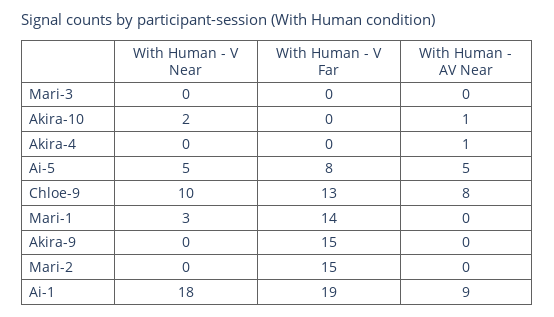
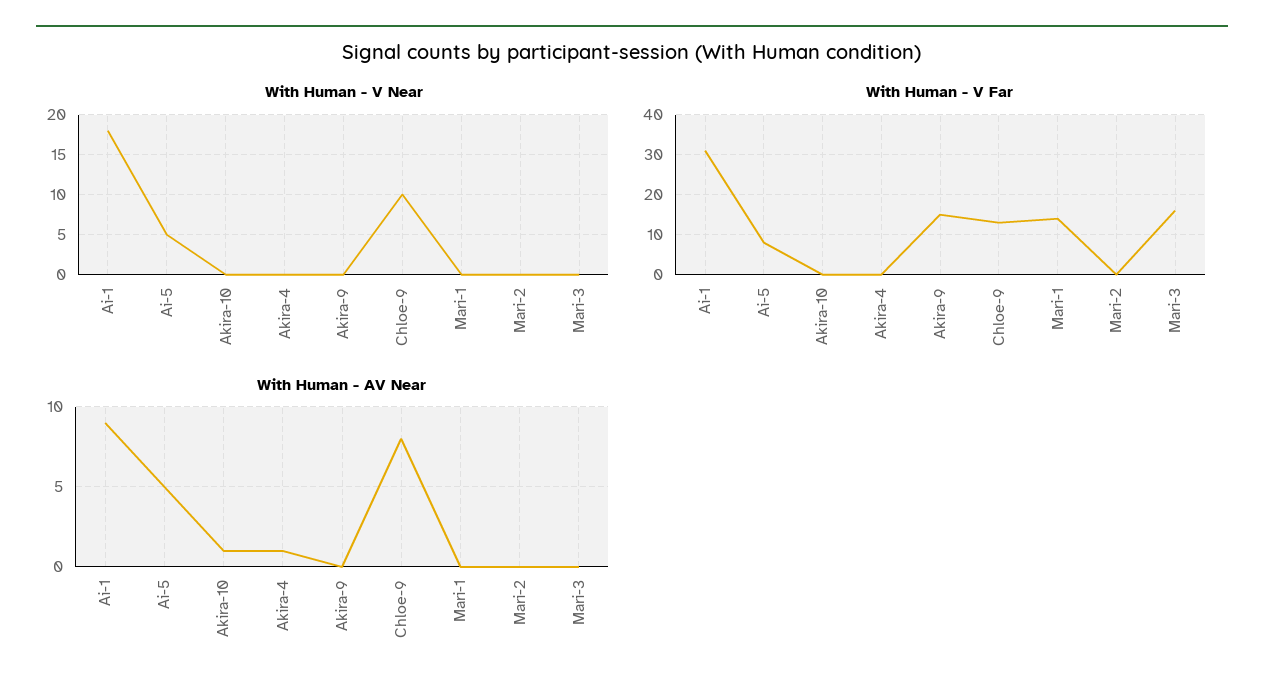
With Human - V Far, Mari-3: 0 -> 15
With Human - V Near, Akira-10: 2 -> 0
With Human - V Near, Mari-1: 3 -> 0
With Human - V Far, Mari-2: 15 -> 0
With Human - V Far, Ai-1: 19 -> 30

